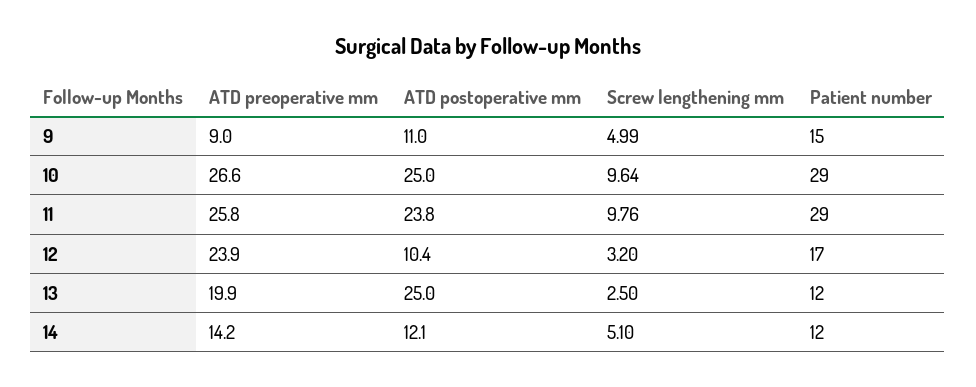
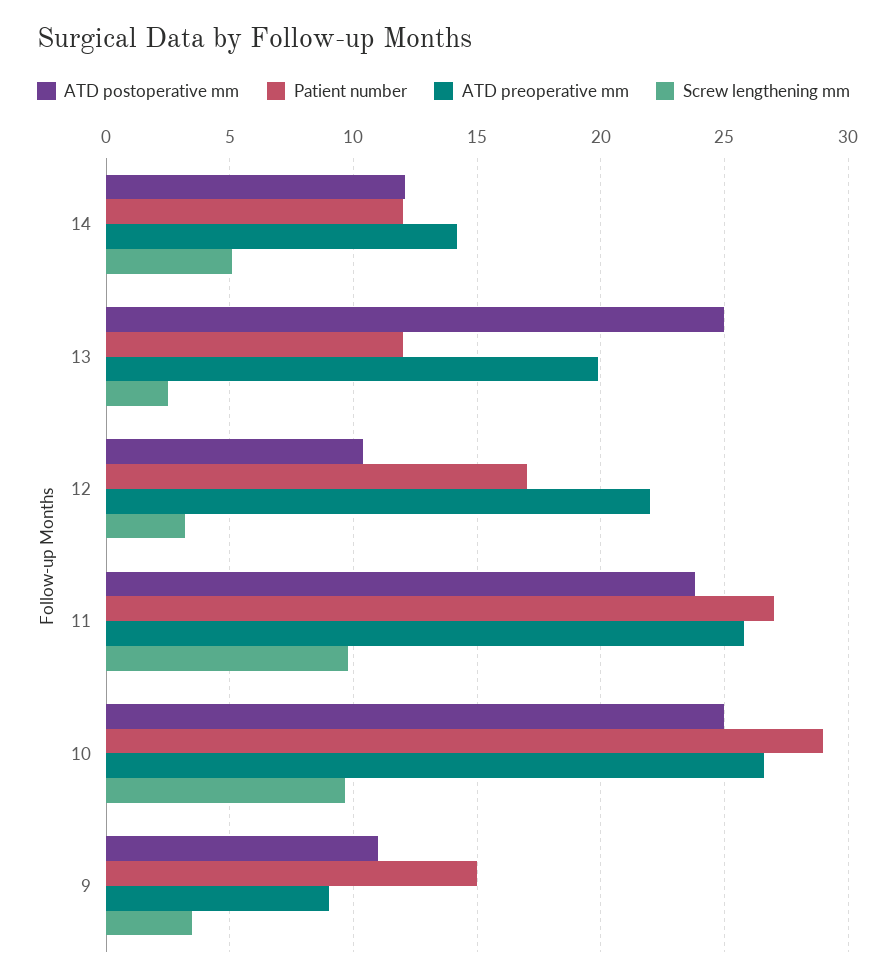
Screw lengthening mm, 9: 4.99 -> 3.5
Patient number, 11: 29 -> 27
ATD preoperative mm, 12: 23.9 -> 22

